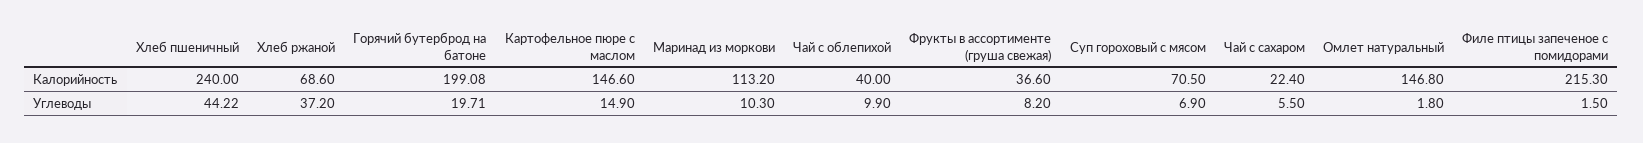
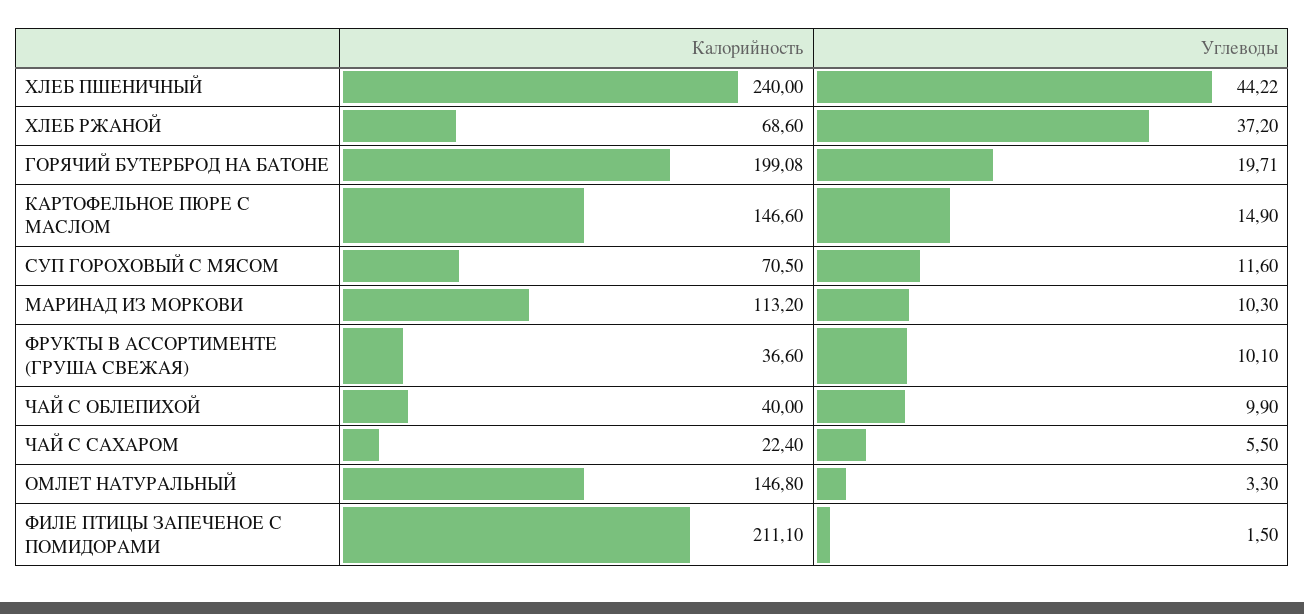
Филе птицы запеченое с помидорами, Калорийность: 215.3 -> 211.1
Фрукты в ассортименте (груша свежая), Углеводы: 8.2 -> 10.1
Суп гороховый с мясом, Углеводы: 6.9 -> 11.6
Омлет натуральный, Углеводы: 1.8 -> 3.3

